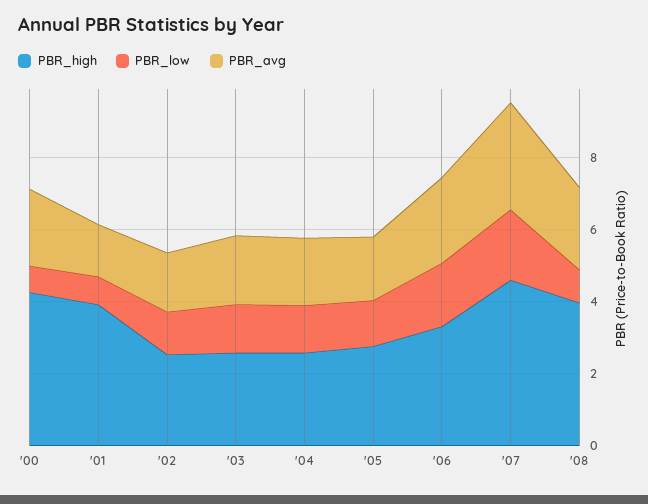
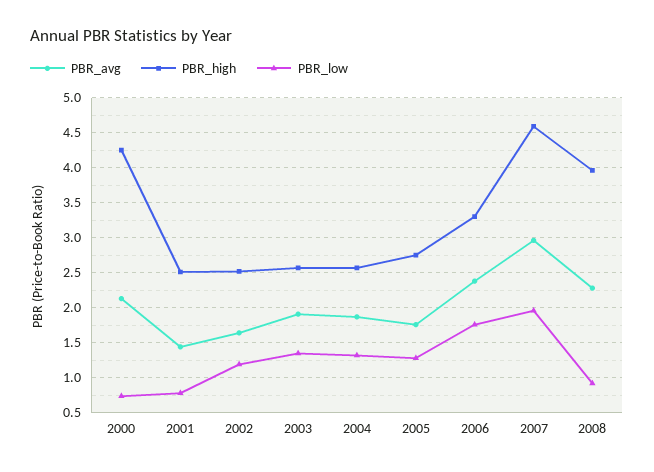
PBR_high, '01: 4 -> 2.5

